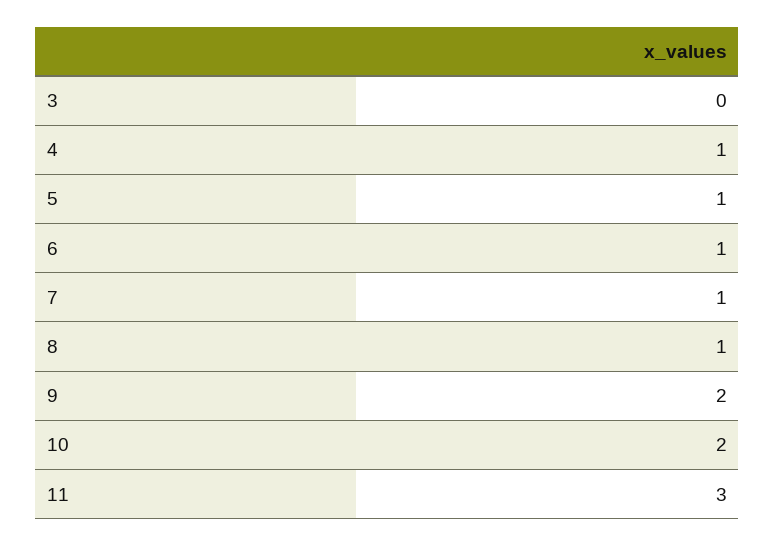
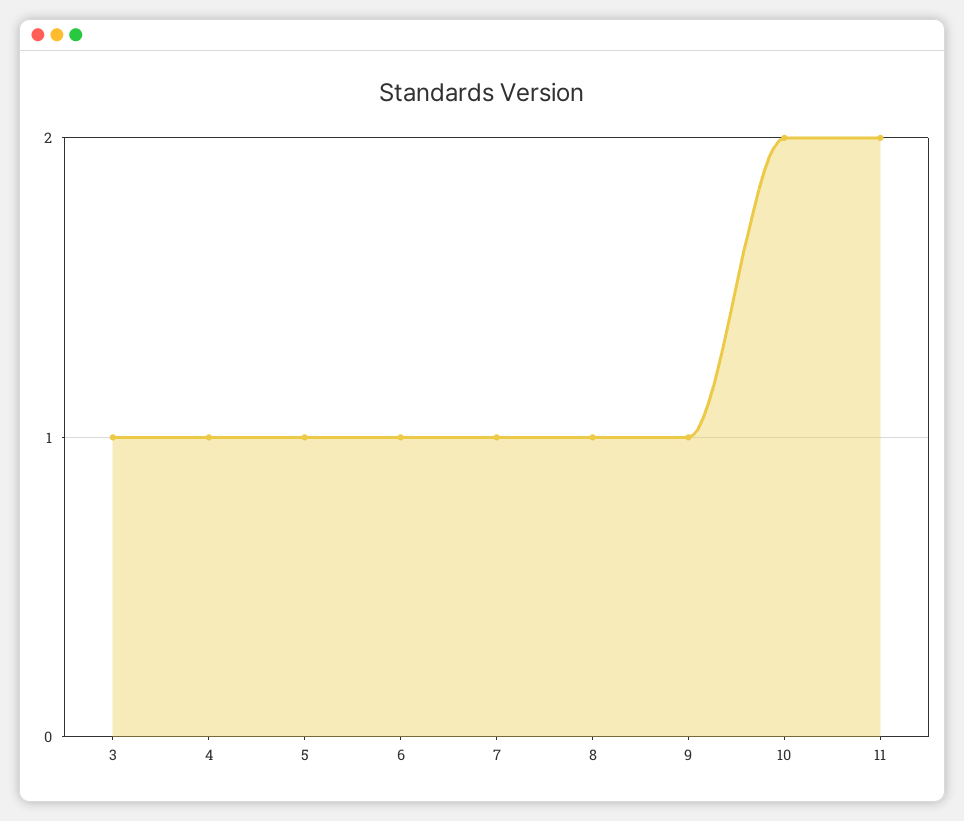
3: 0 -> 1
9: 2 -> 1
11: 3 -> 2

